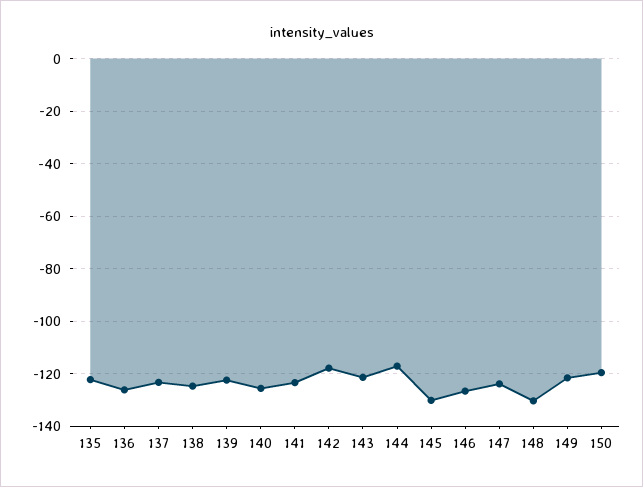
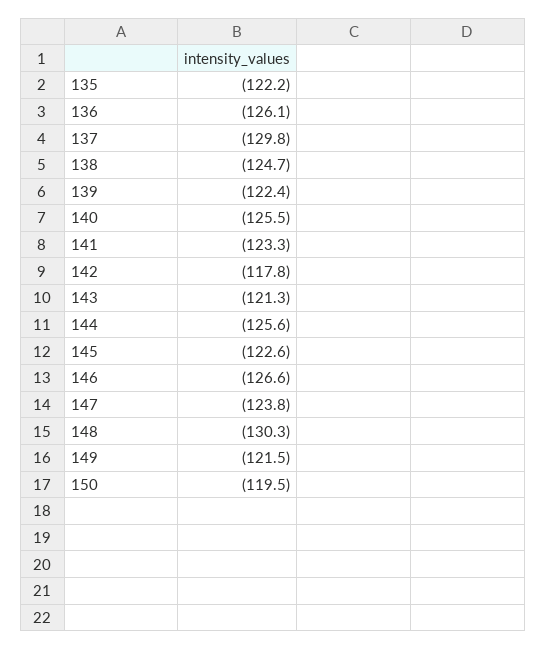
137: -122.5 -> -129.8
144: -117.5 -> -125.6
145: -130 -> -122.6

